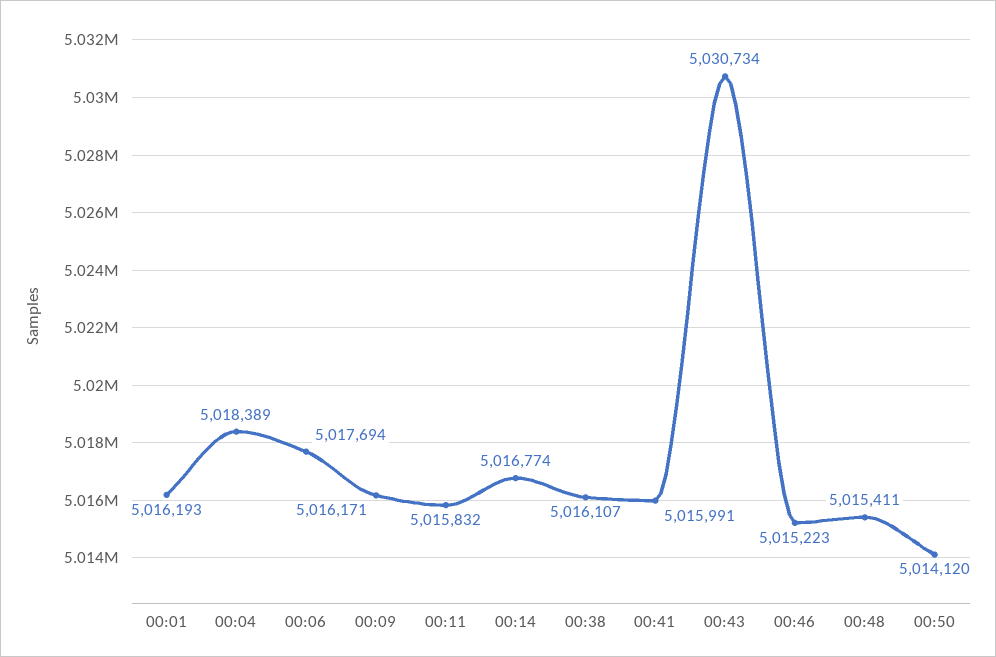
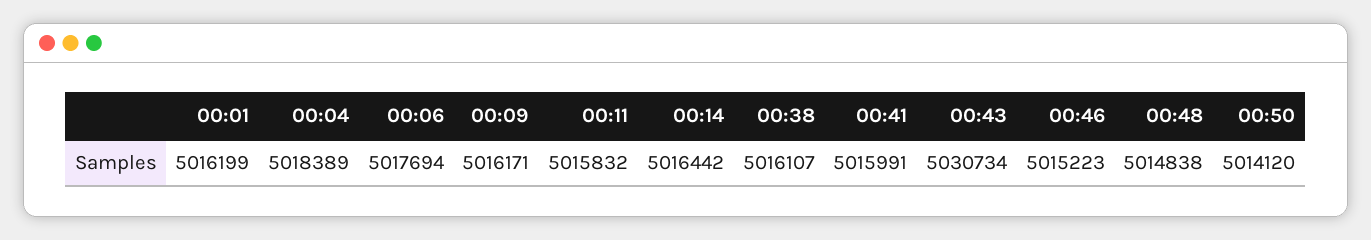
00:01: 5016193 -> 5016199
00:14: 5016774 -> 5016442
00:48: 5015411 -> 5014838

